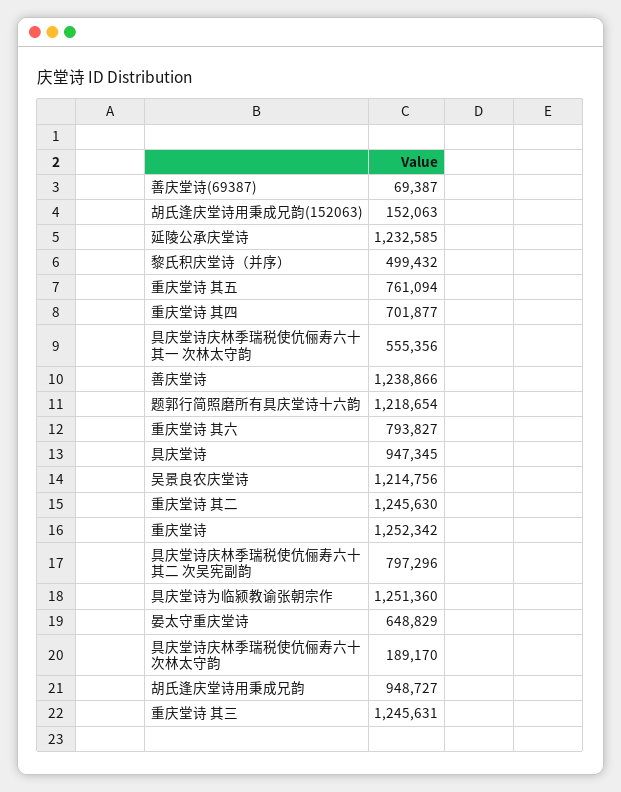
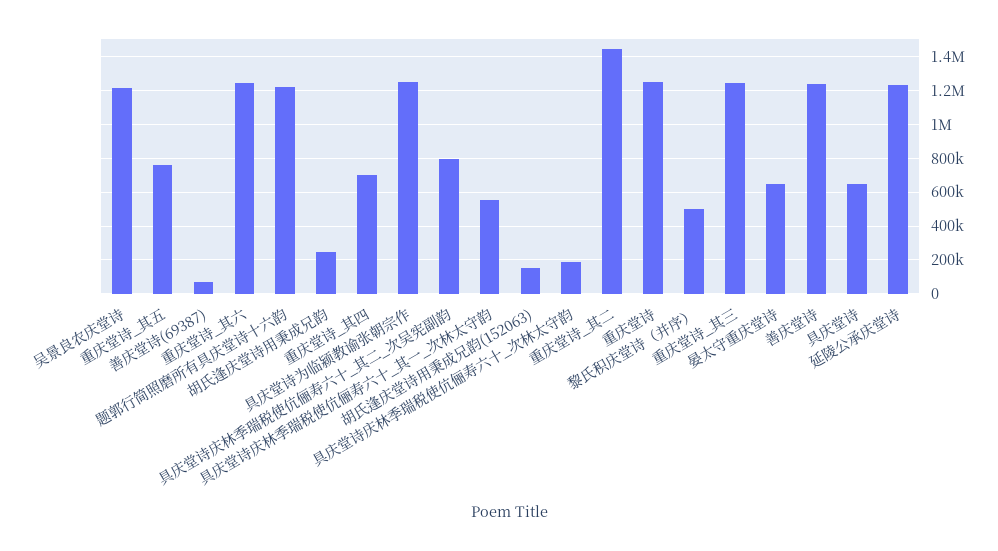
重庆堂诗 其六: 793827 -> 1250000
具庆堂诗: 947345 -> 650000
重庆堂诗 其二: 1245630 -> 1450000
胡氏逢庆堂诗用秉成兄韵: 948727 -> 250000

